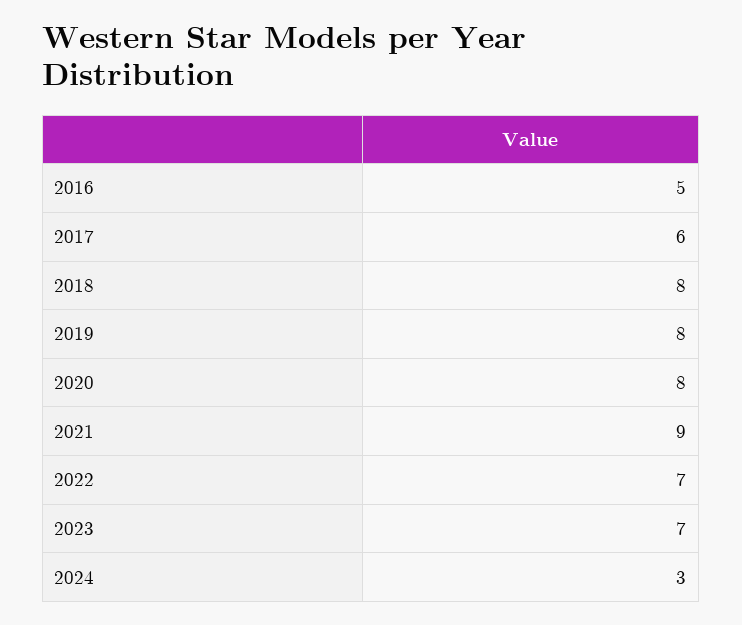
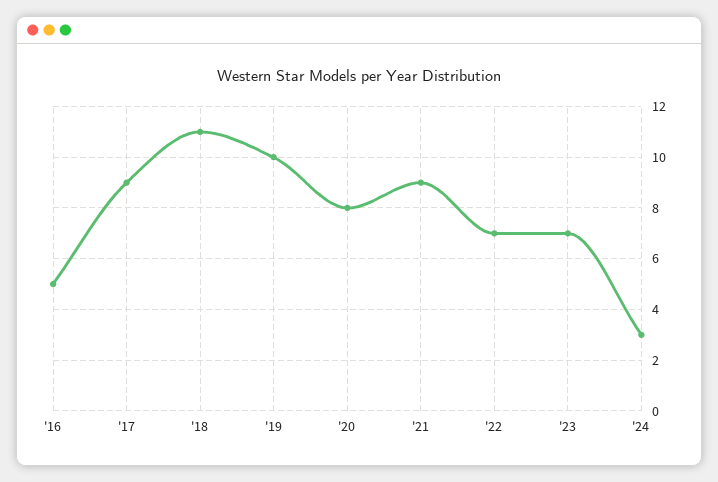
2017: 6 -> 9
2018: 8 -> 11
2019: 8 -> 10

